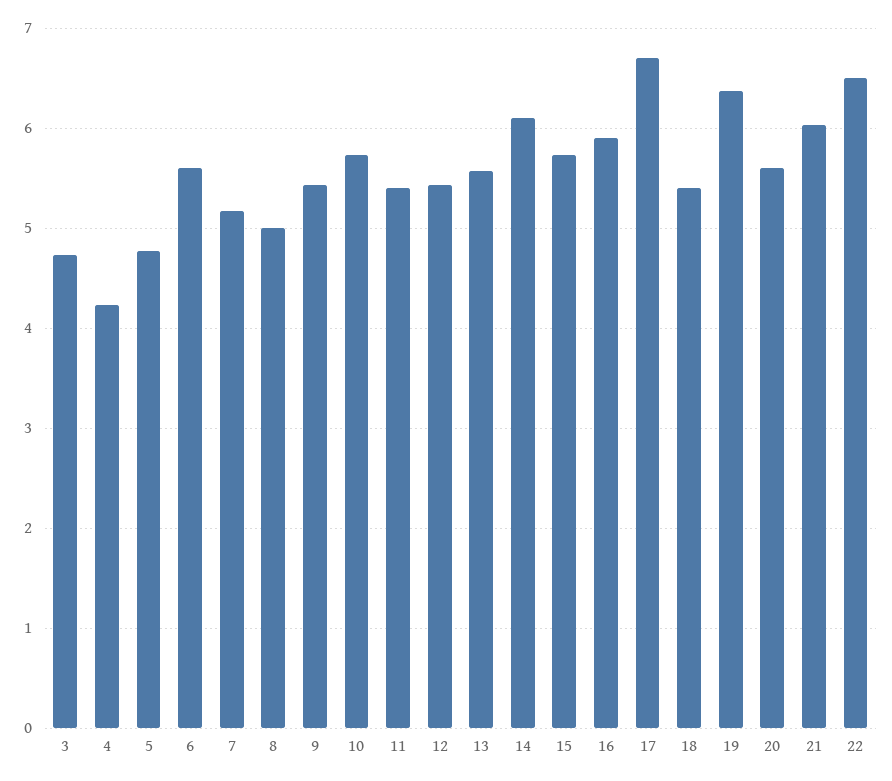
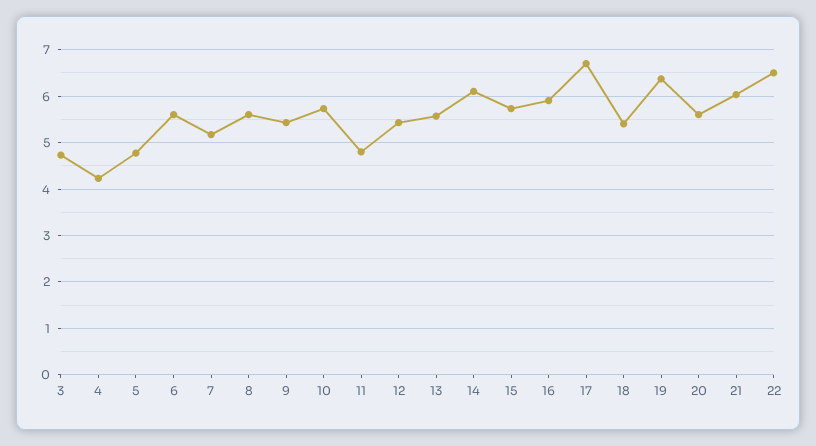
8: 5 -> 5.6
11: 5.4 -> 4.8

